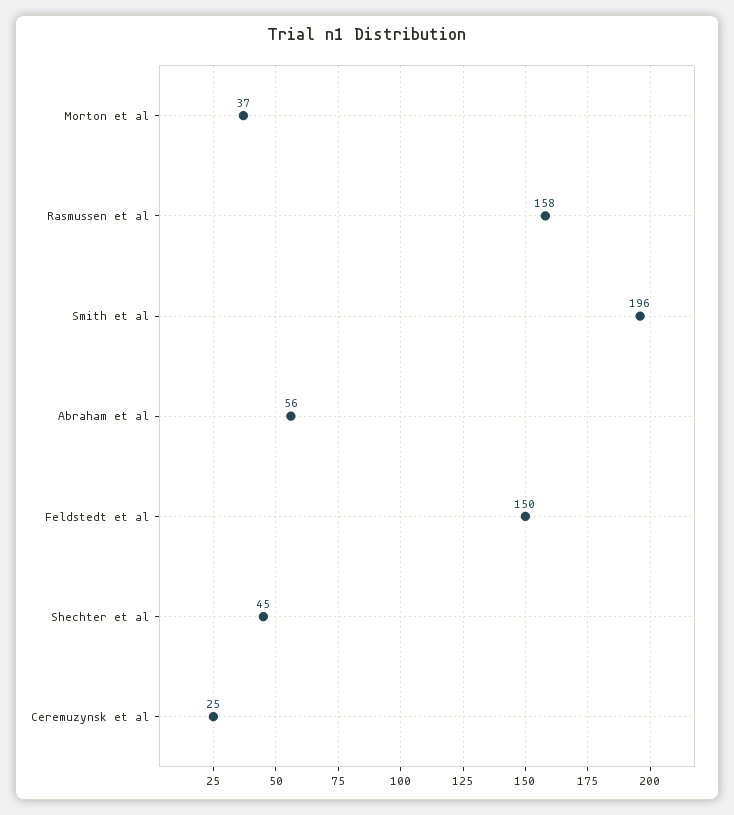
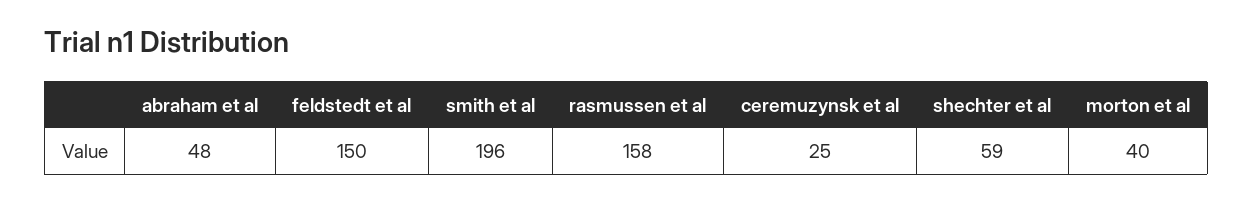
Morton et al: 37 -> 40
Abraham et al: 56 -> 48
Shechter et al: 45 -> 59

